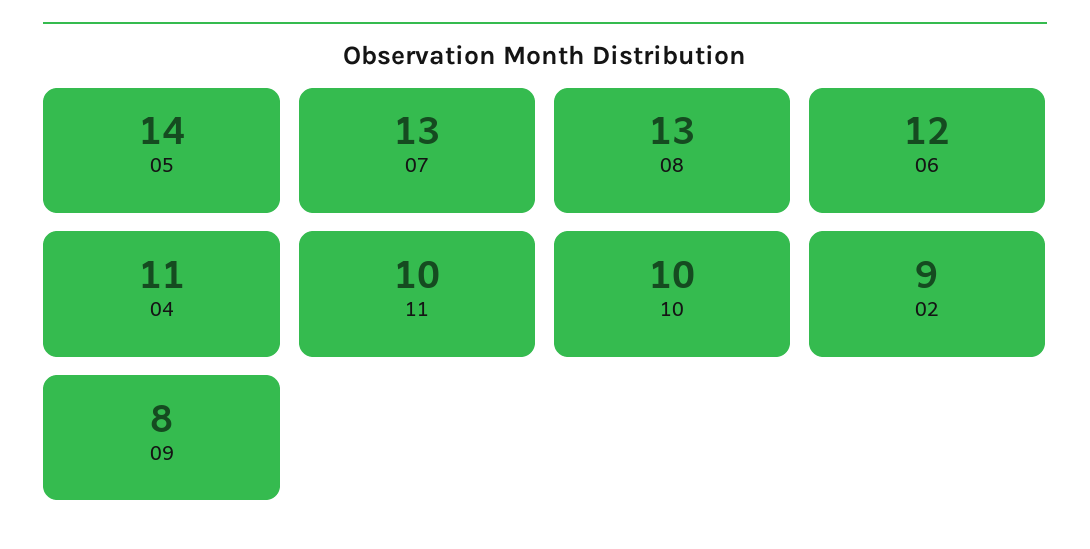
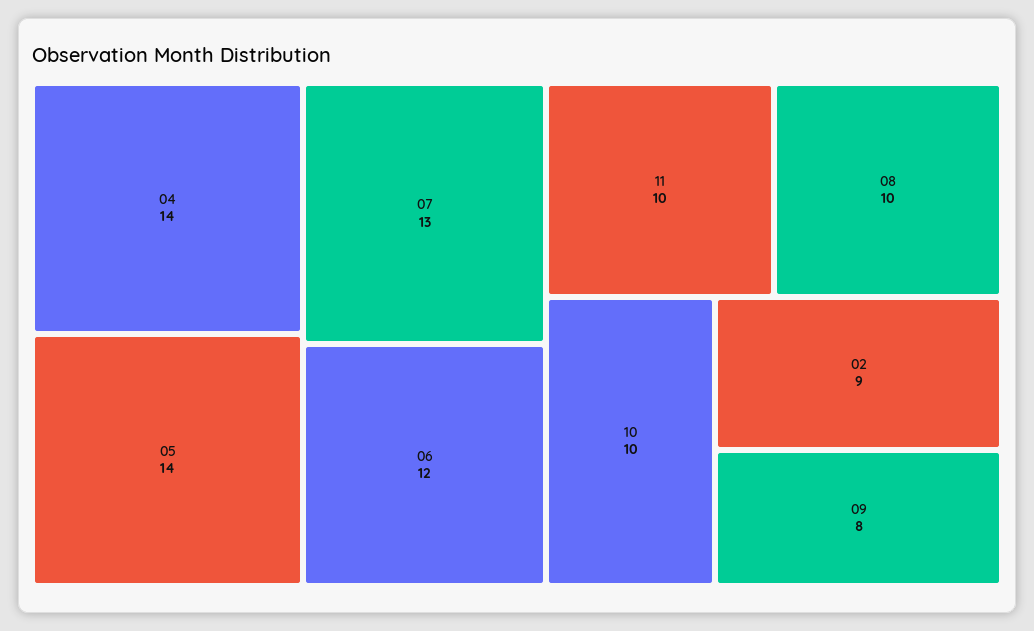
08: 13 -> 10
04: 11 -> 14

